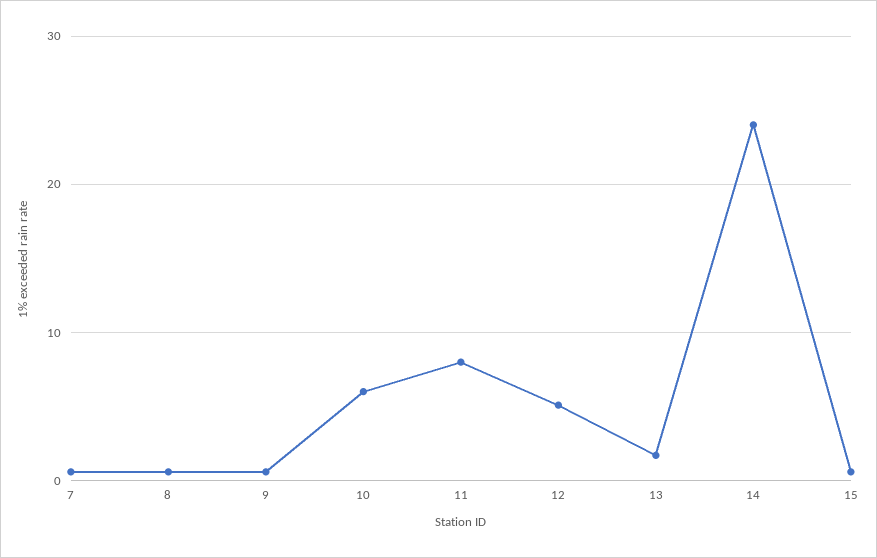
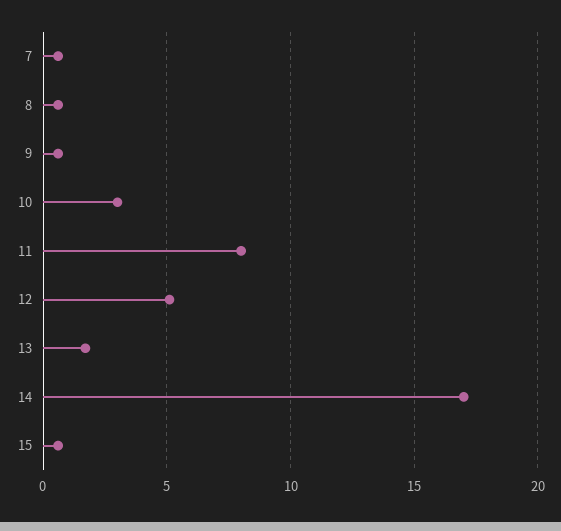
10: 6 -> 3
14: 24 -> 17

